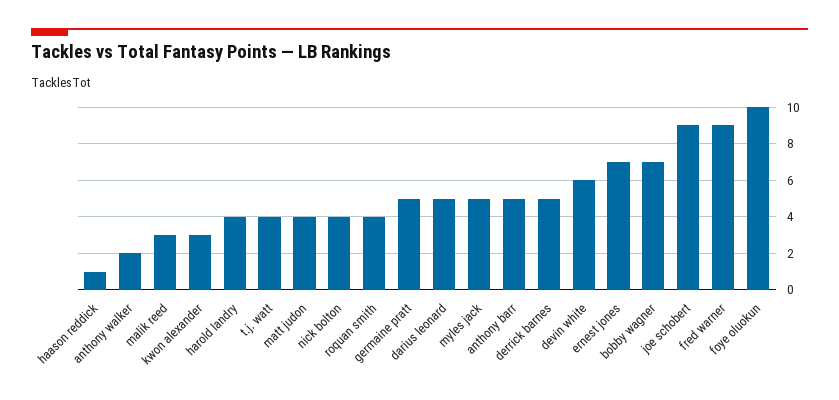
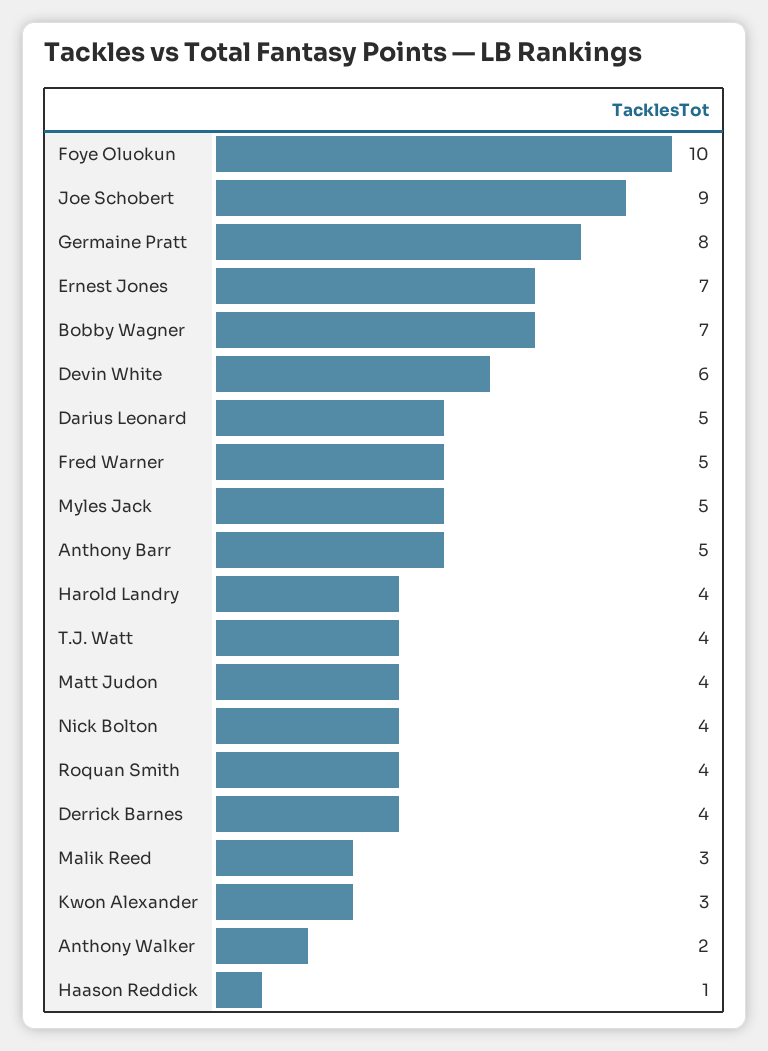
germaine pratt: 5 -> 8
derrick barnes: 5 -> 4
fred warner: 9 -> 5

